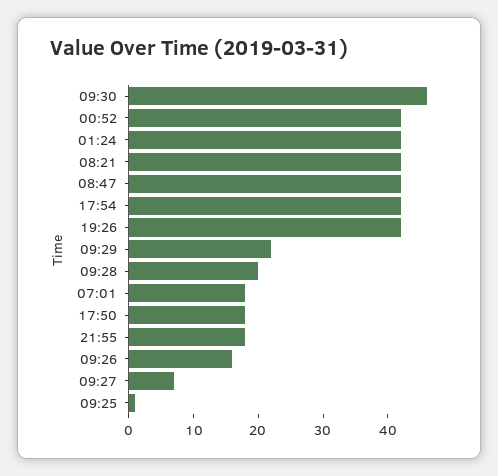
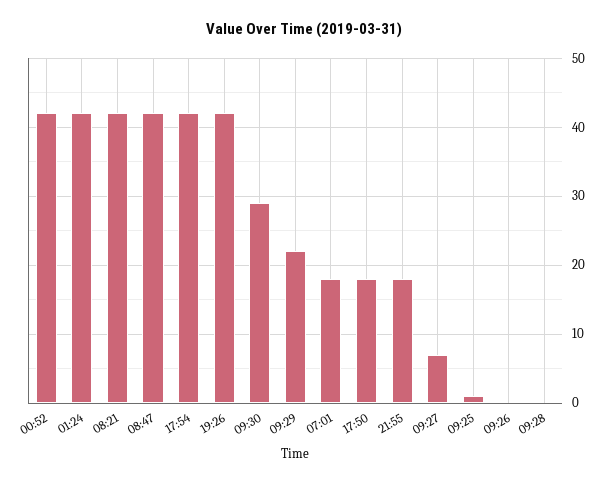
09:30: 45 -> 29
09:28: 20 -> 0
09:26: 15 -> 0

